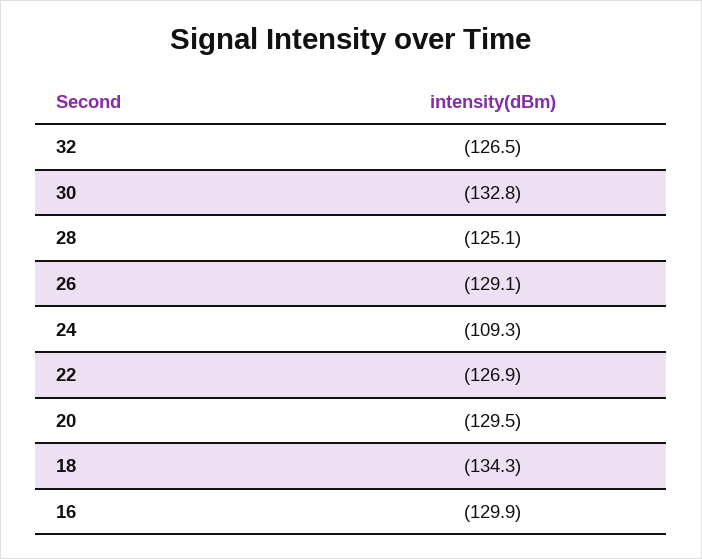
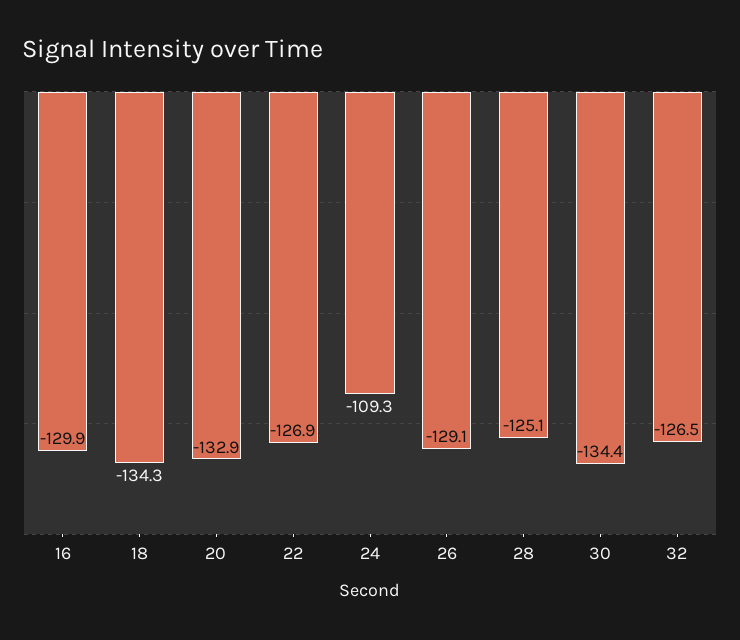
30: -132.8 -> -134.4
20: -129.5 -> -132.9

